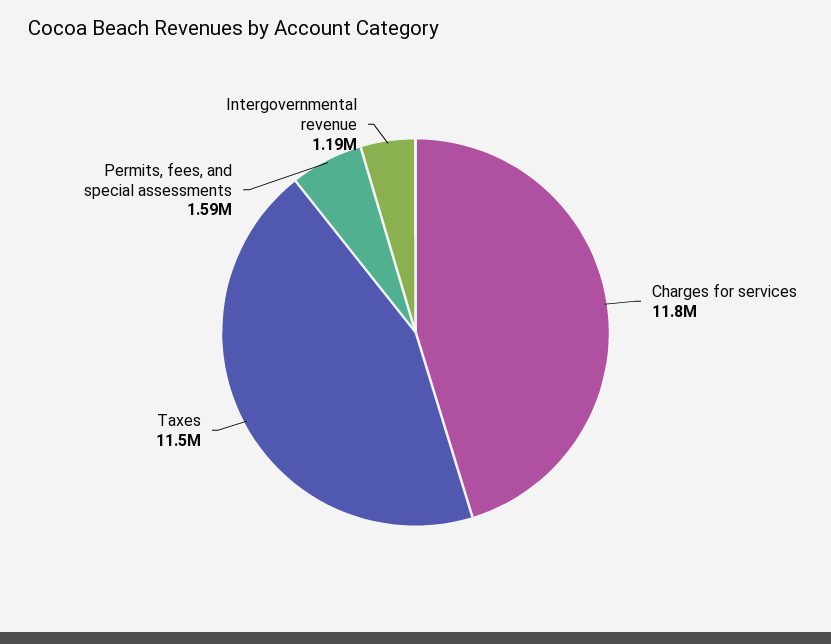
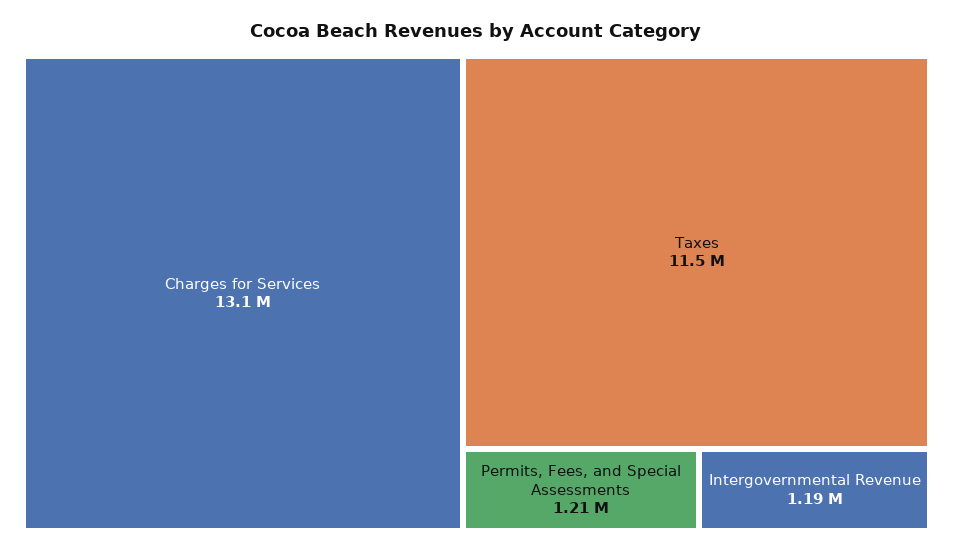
Charges for services: 11800000 -> 13100000
Permits, fees, and special assessments: 1590000 -> 1210000

